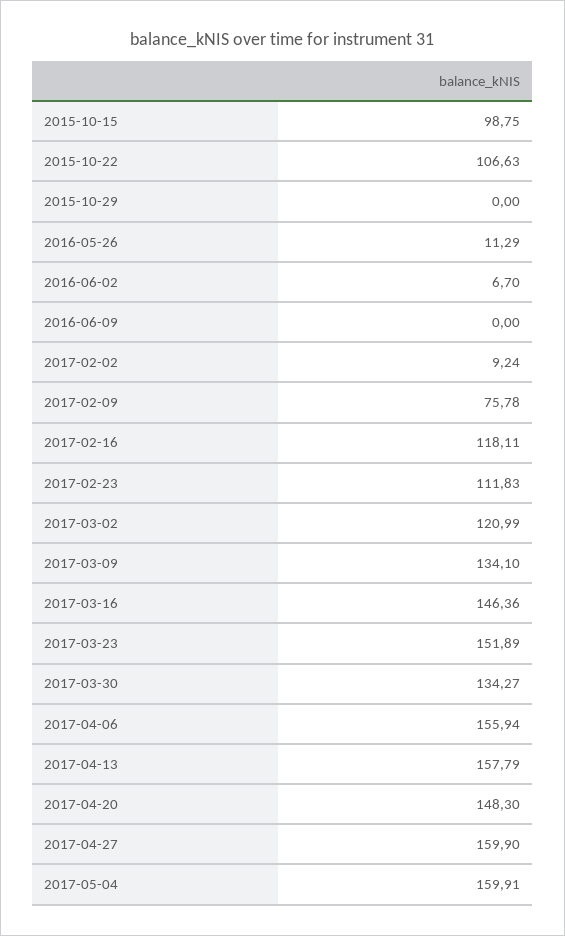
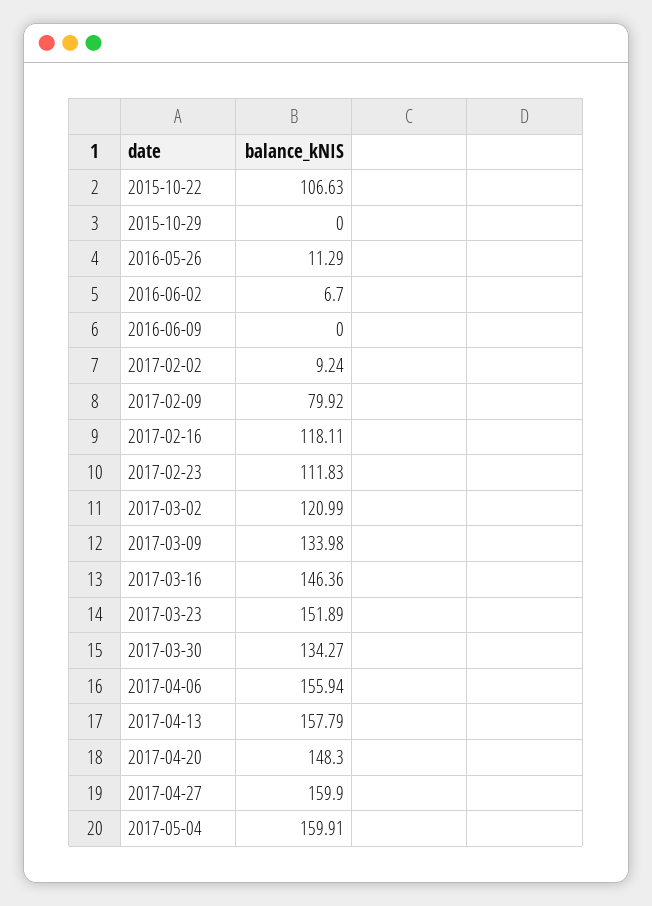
2015-10-15: 98.75 -> none
2017-02-09: 75.78 -> 79.92
2017-03-09: 134.1 -> 133.98

